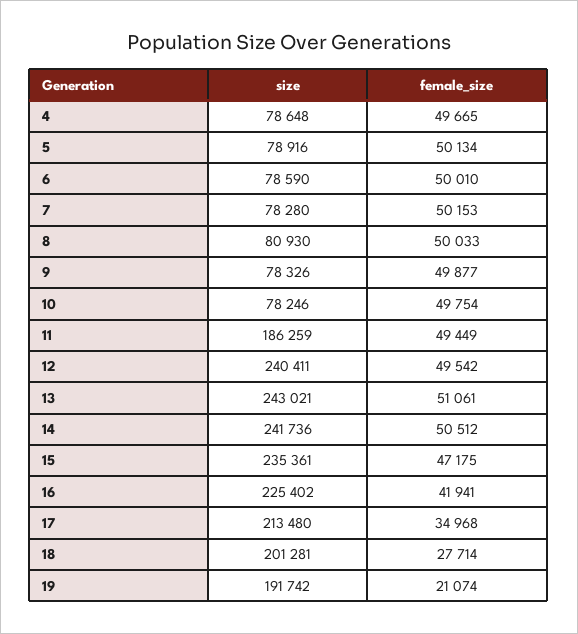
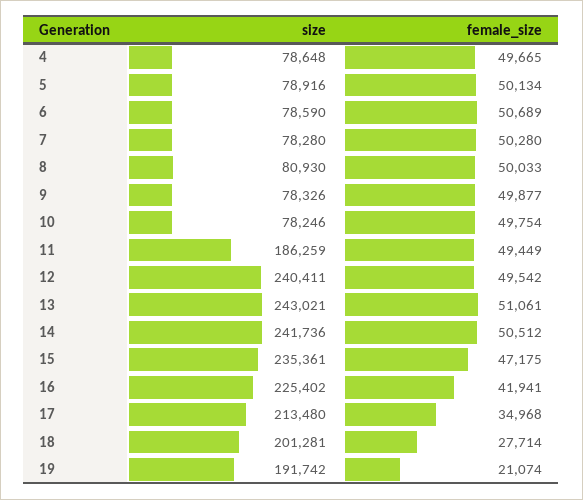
female_size, 6: 50010 -> 50689
female_size, 7: 50153 -> 50280

